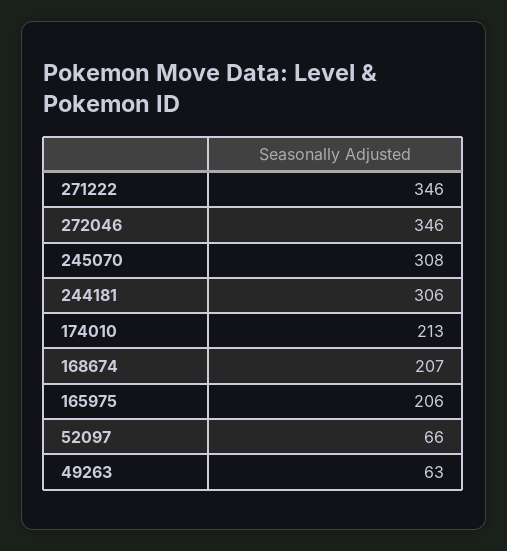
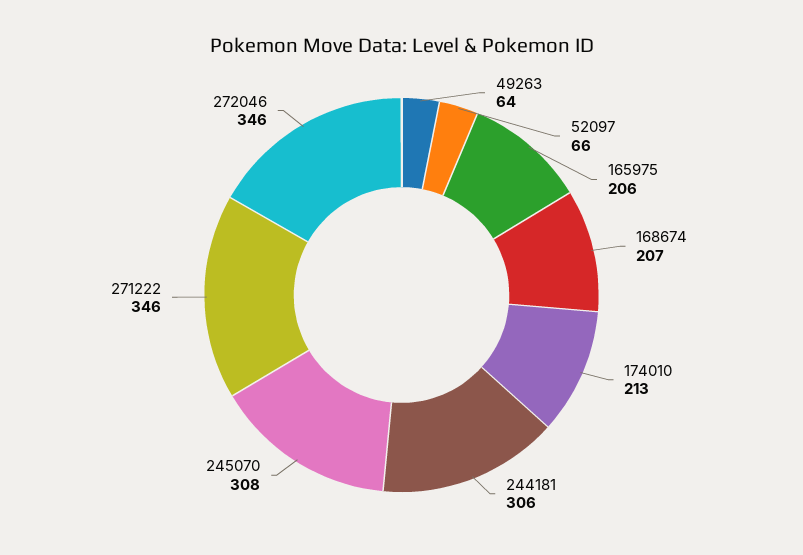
49263: 63 -> 64

